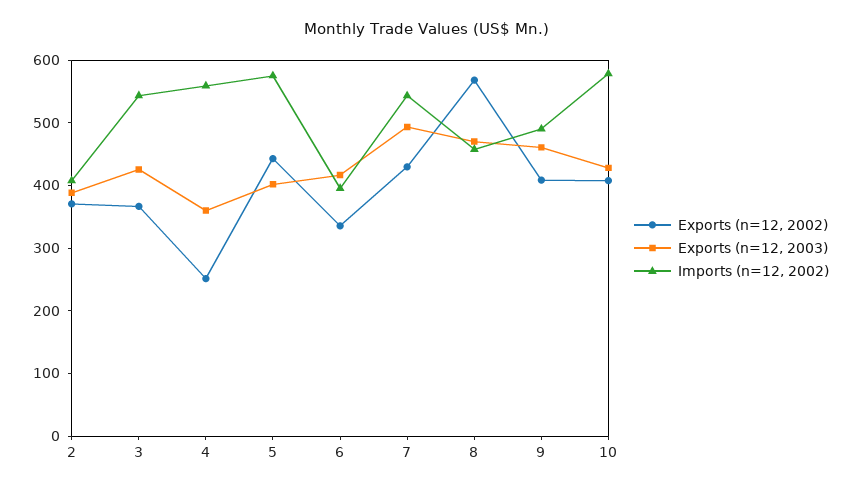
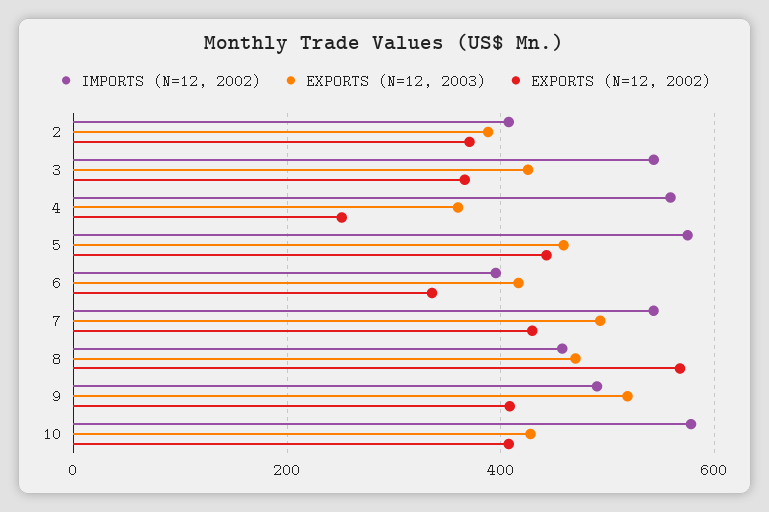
Exports (n=12, 2003), 5: 400 -> 460
Exports (n=12, 2003), 9: 460 -> 520

